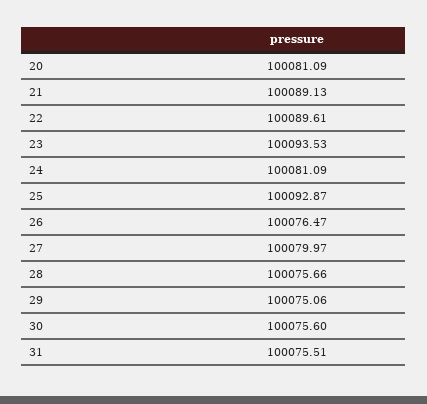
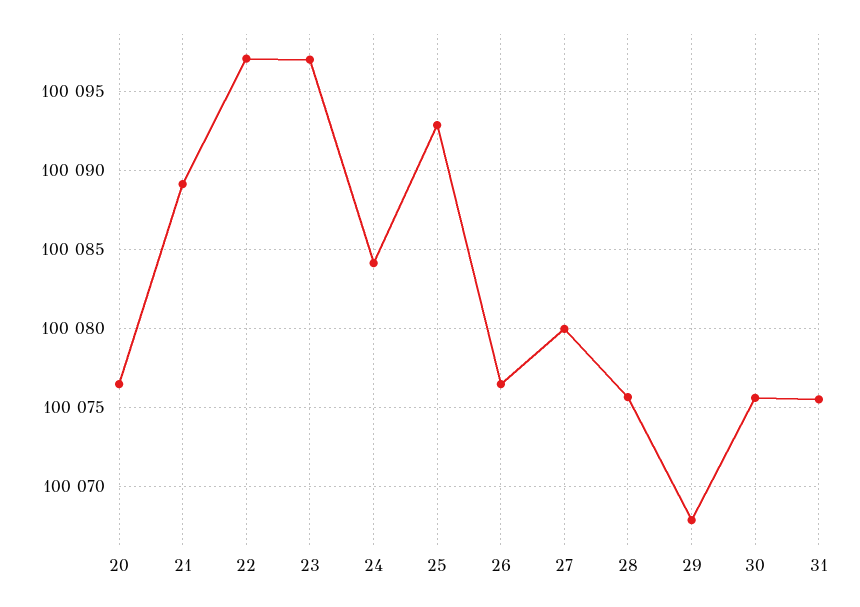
20: 100081.09 -> 100076.5
22: 100089.61 -> 100097
23: 100093.53 -> 100097
24: 100081.09 -> 100084
29: 100075.06 -> 100068

